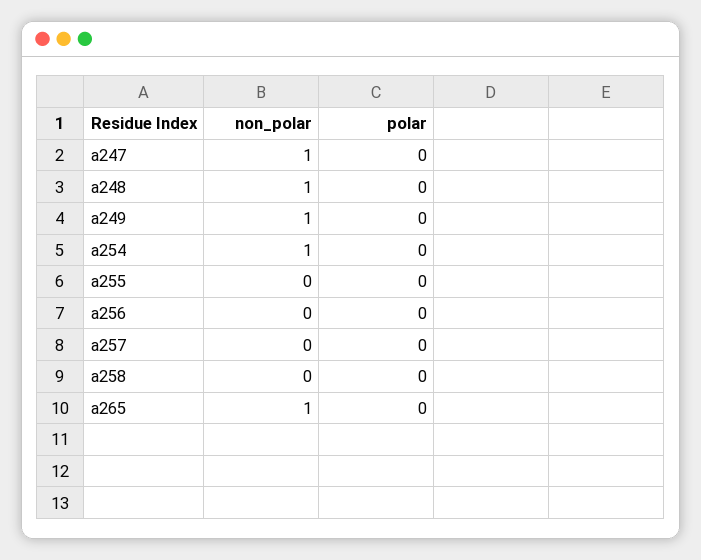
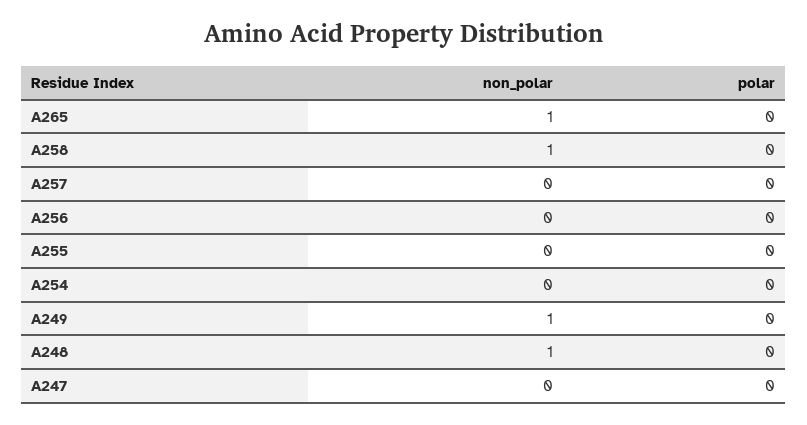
non_polar, a247: 1 -> 0
non_polar, a254: 1 -> 0
non_polar, a258: 0 -> 1

